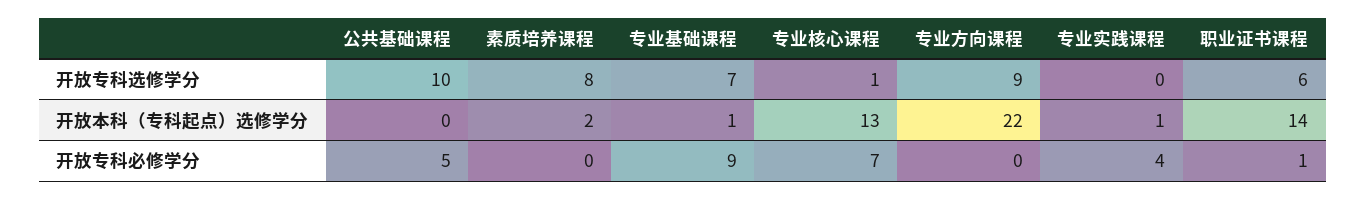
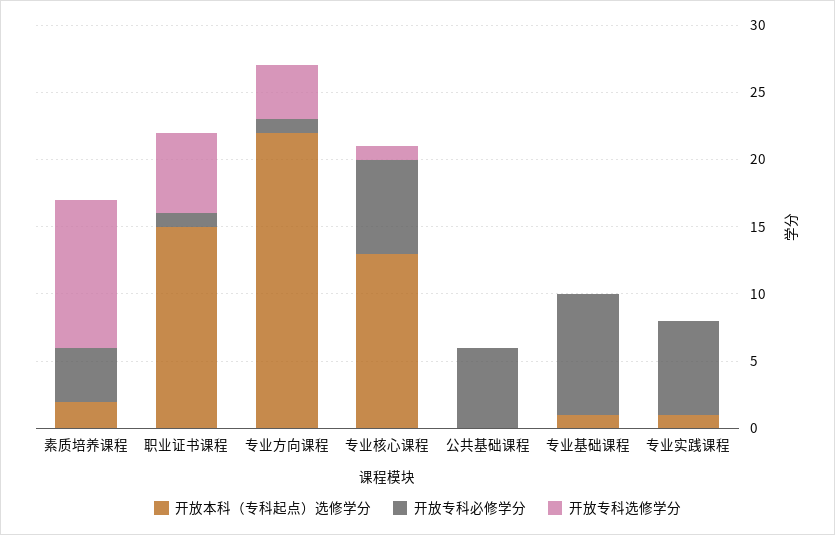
开放专科选修学分, 公共基础课程: 10 -> 0
开放专科选修学分, 素质培养课程: 8 -> 11
开放专科选修学分, 专业基础课程: 7 -> 0
开放专科选修学分, 专业方向课程: 9 -> 4
开放本科（专科起点）选修学分, 职业证书课程: 14 -> 15
开放专科必修学分, 公共基础课程: 5 -> 6
开放专科必修学分, 素质培养课程: 0 -> 4
开放专科必修学分, 专业方向课程: 0 -> 1
开放专科必修学分, 专业实践课程: 4 -> 7

